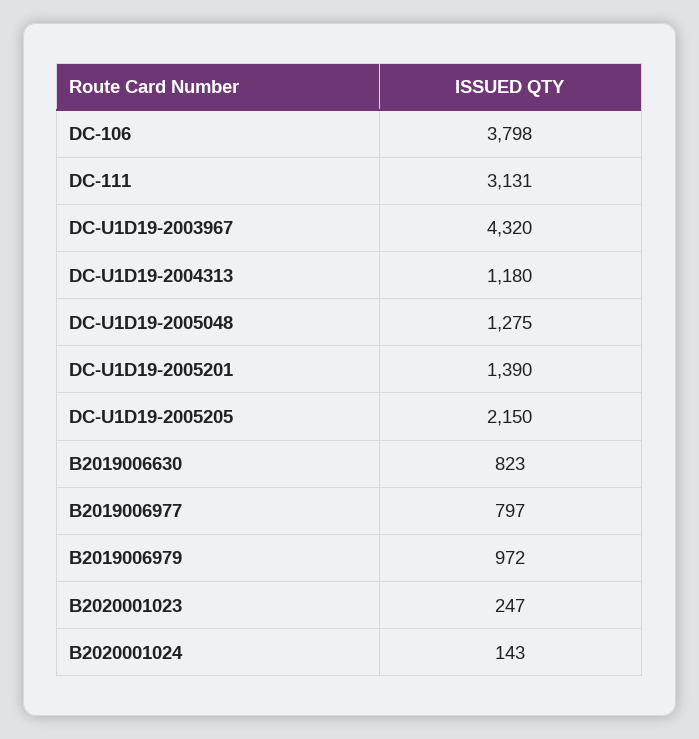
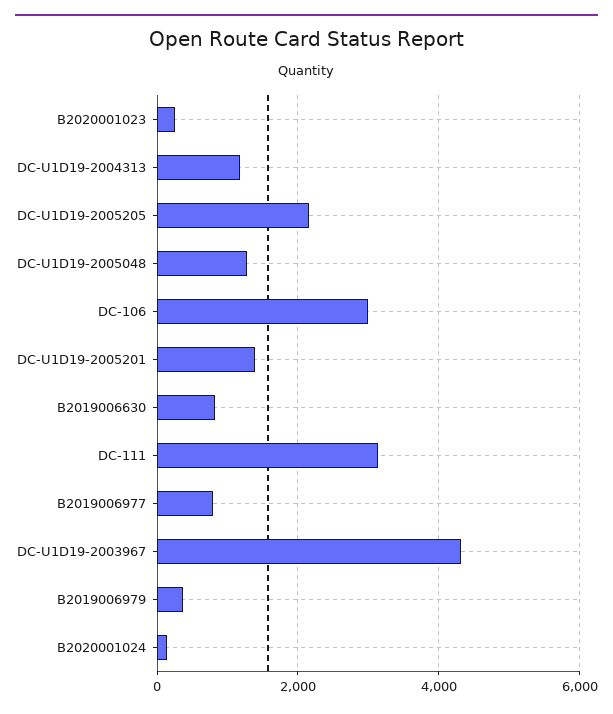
DC-106: 3798 -> 3000
B2019006979: 972 -> 400

